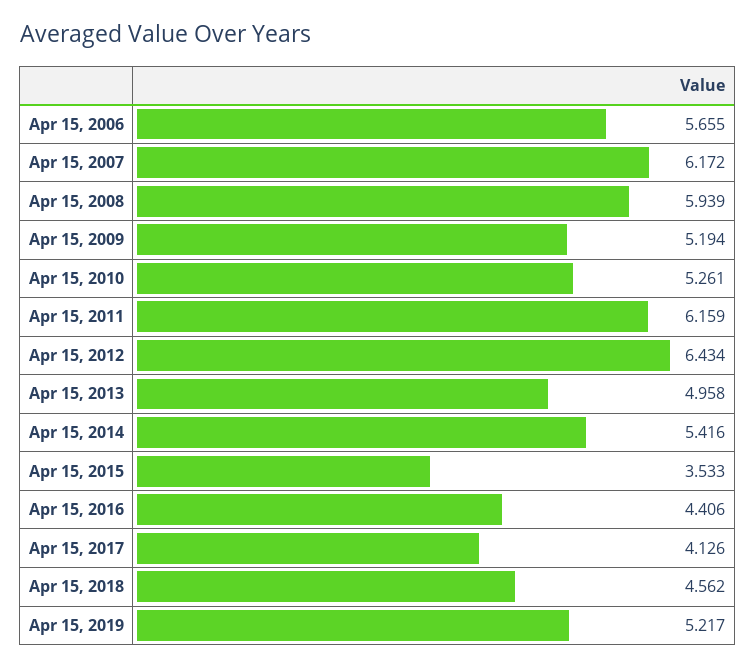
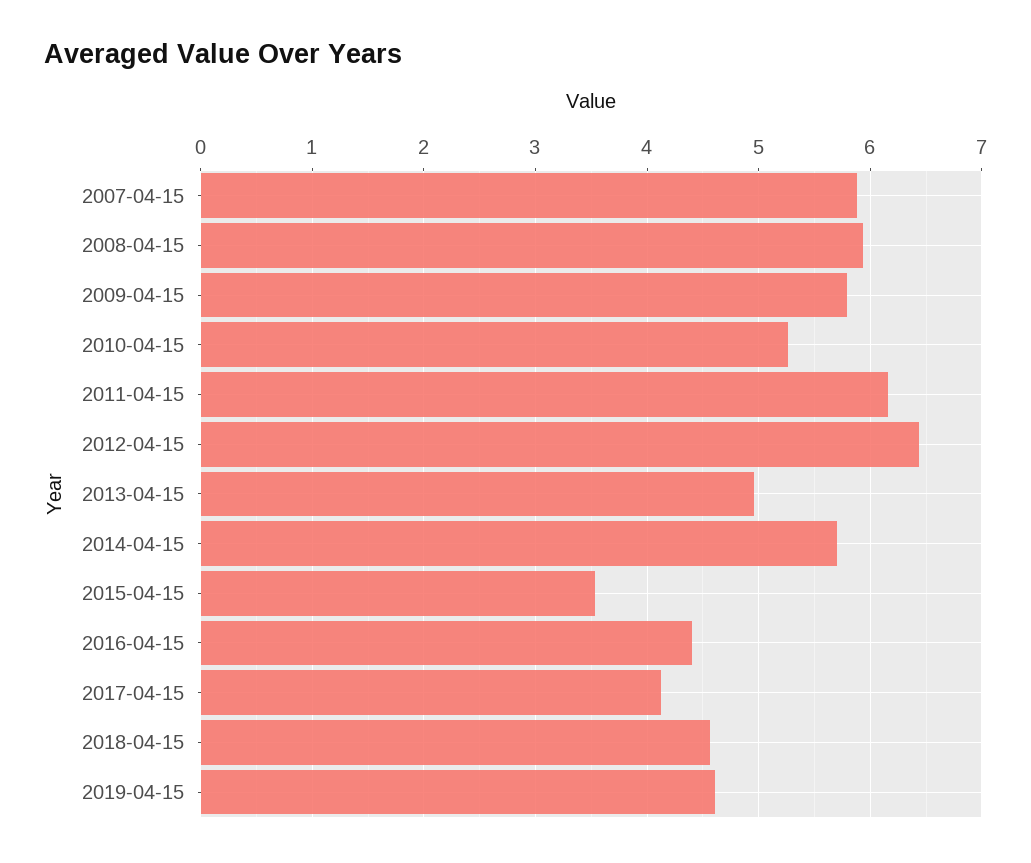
Apr 15, 2006: 5.655 -> none
Apr 15, 2007: 6.172 -> 5.9
Apr 15, 2009: 5.194 -> 5.8
Apr 15, 2014: 5.416 -> 5.7
Apr 15, 2019: 5.217 -> 4.6

